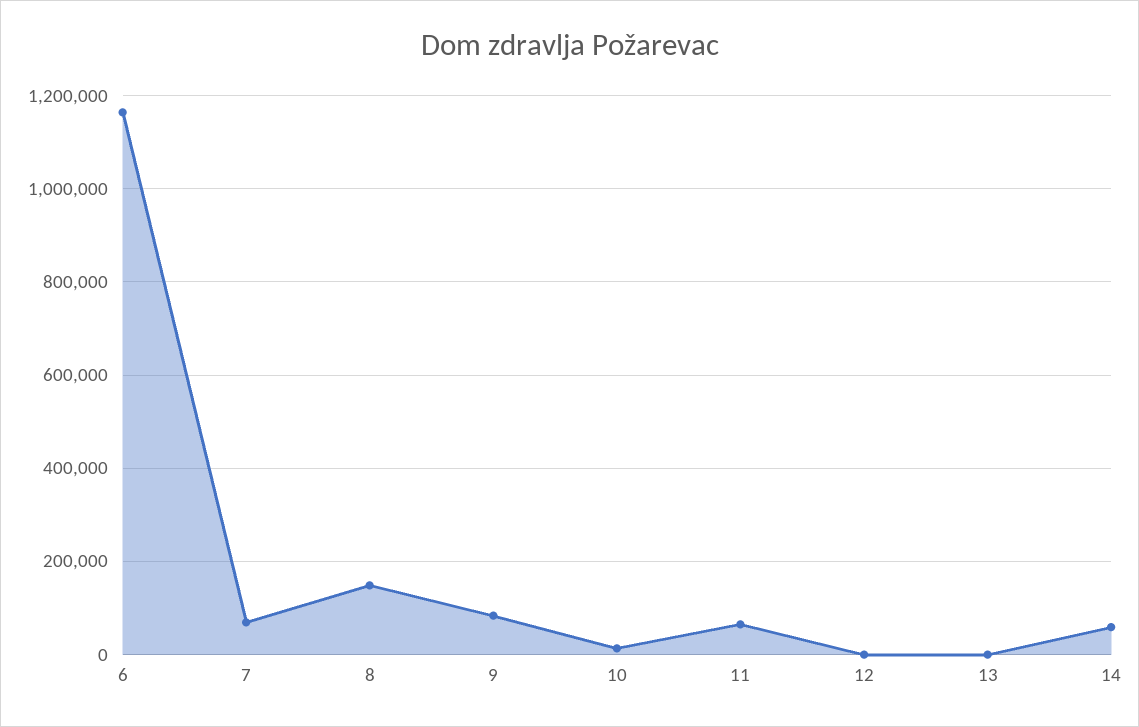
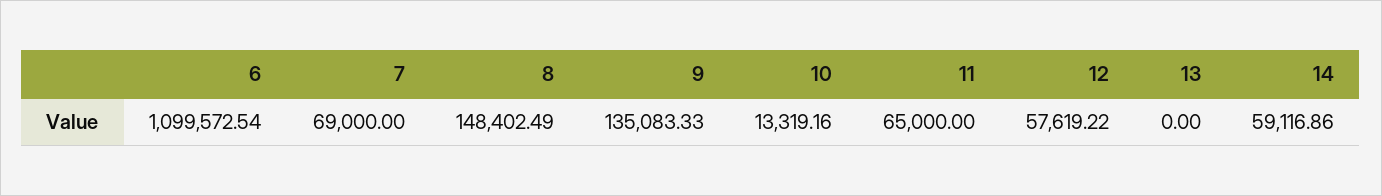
6: 1160000 -> 1099572.54
9: 80000 -> 135083.33
12: 0 -> 57619.22

